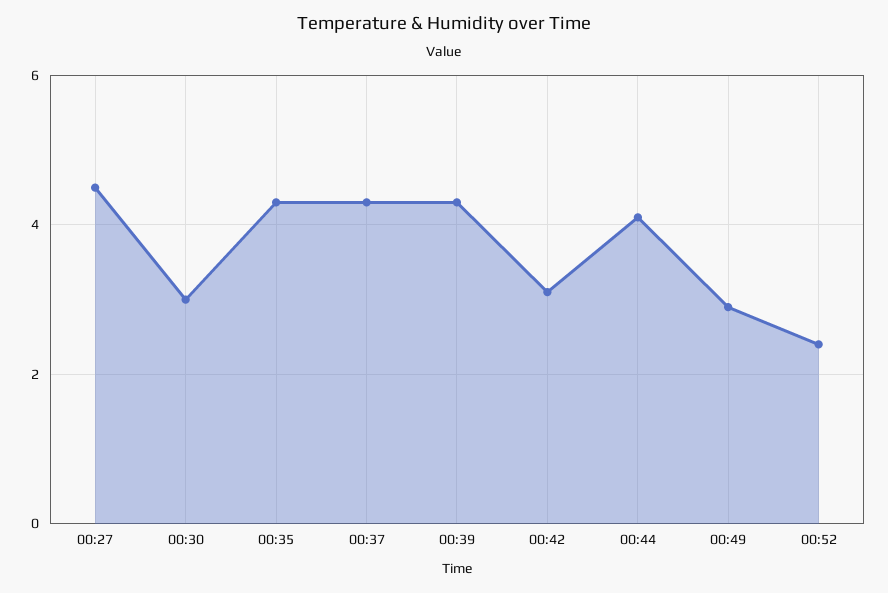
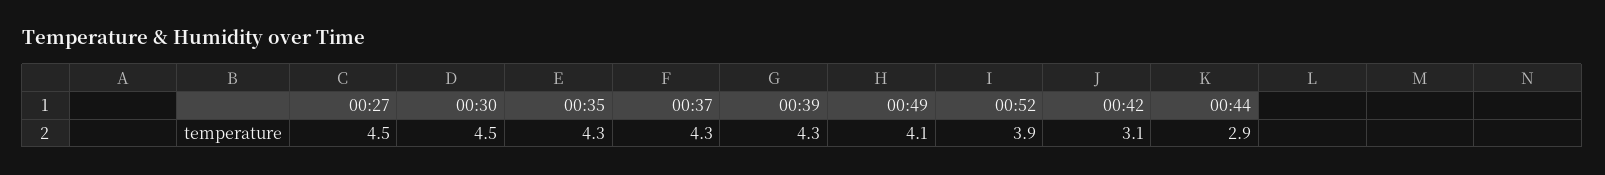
00:30: 3 -> 4.5
00:44: 4 -> 2.9
00:49: 3 -> 4.1
00:52: 2.5 -> 3.9

